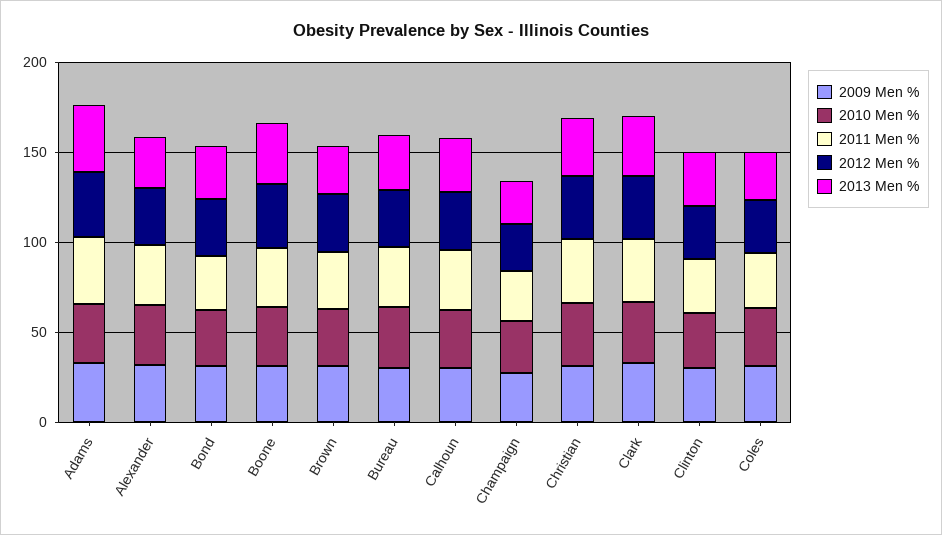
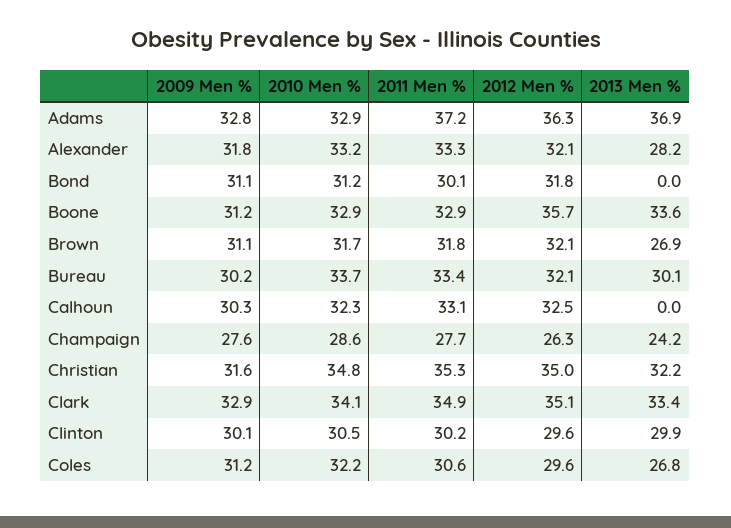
2013 Men %, Bond: 30 -> 0
2013 Men %, Calhoun: 30 -> 0

